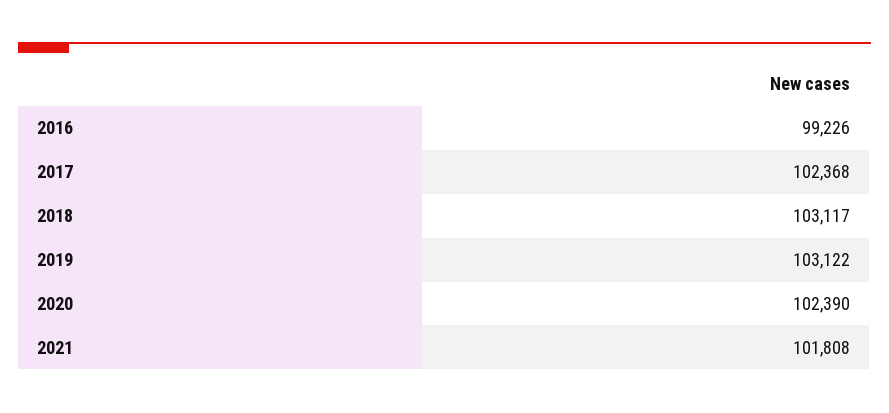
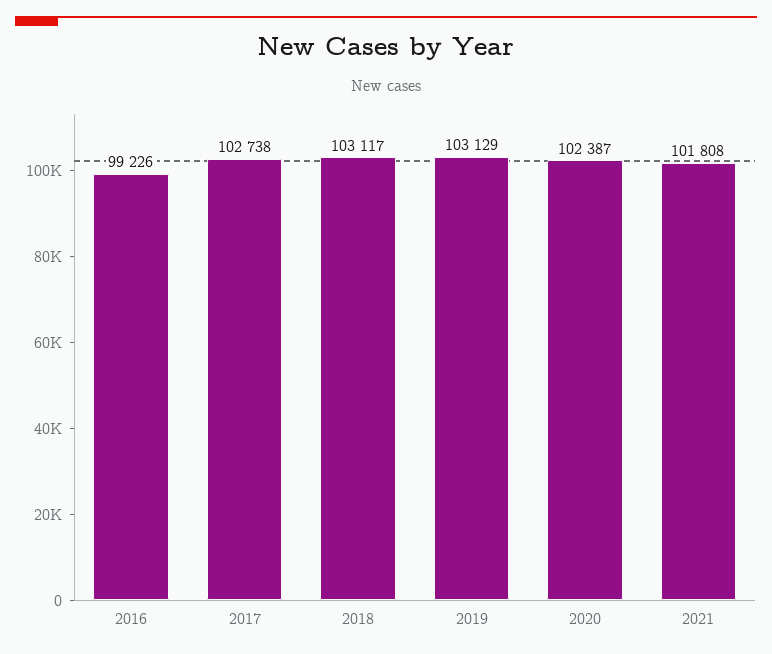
2017: 102368 -> 102738
2019: 103122 -> 103129
2020: 102390 -> 102387

